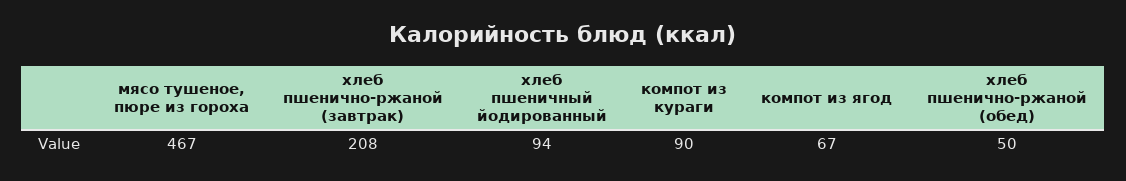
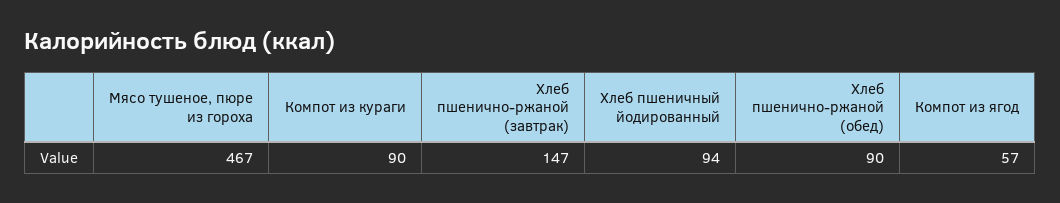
хлеб пшенично-ржаной (завтрак): 208 -> 147
компот из ягод: 67 -> 57
хлеб пшенично-ржаной (обед): 50 -> 90

